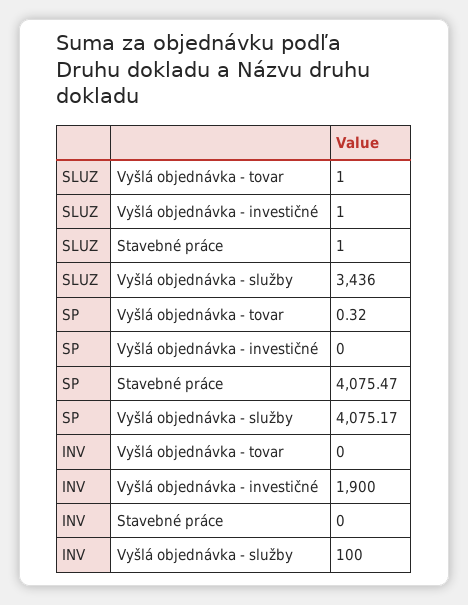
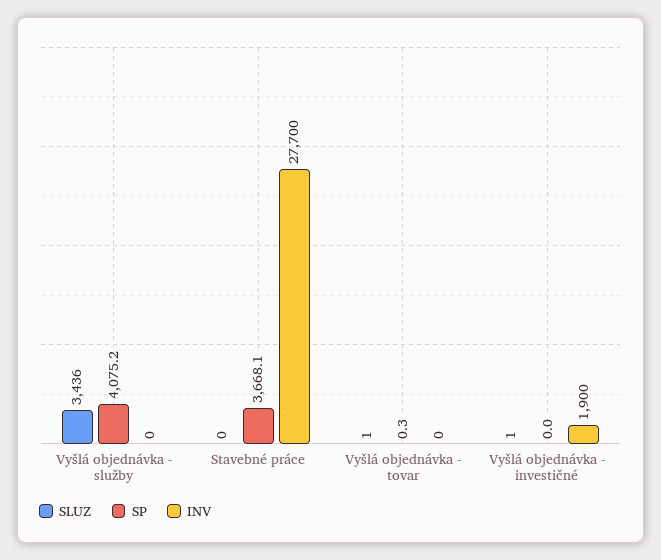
SLUZ, Stavebné práce: 1 -> 0
SP, Stavebné práce: 4075.47 -> 3668.1
INV, Stavebné práce: 0 -> 27700
INV, Vyšlá objednávka - služby: 100 -> 0

